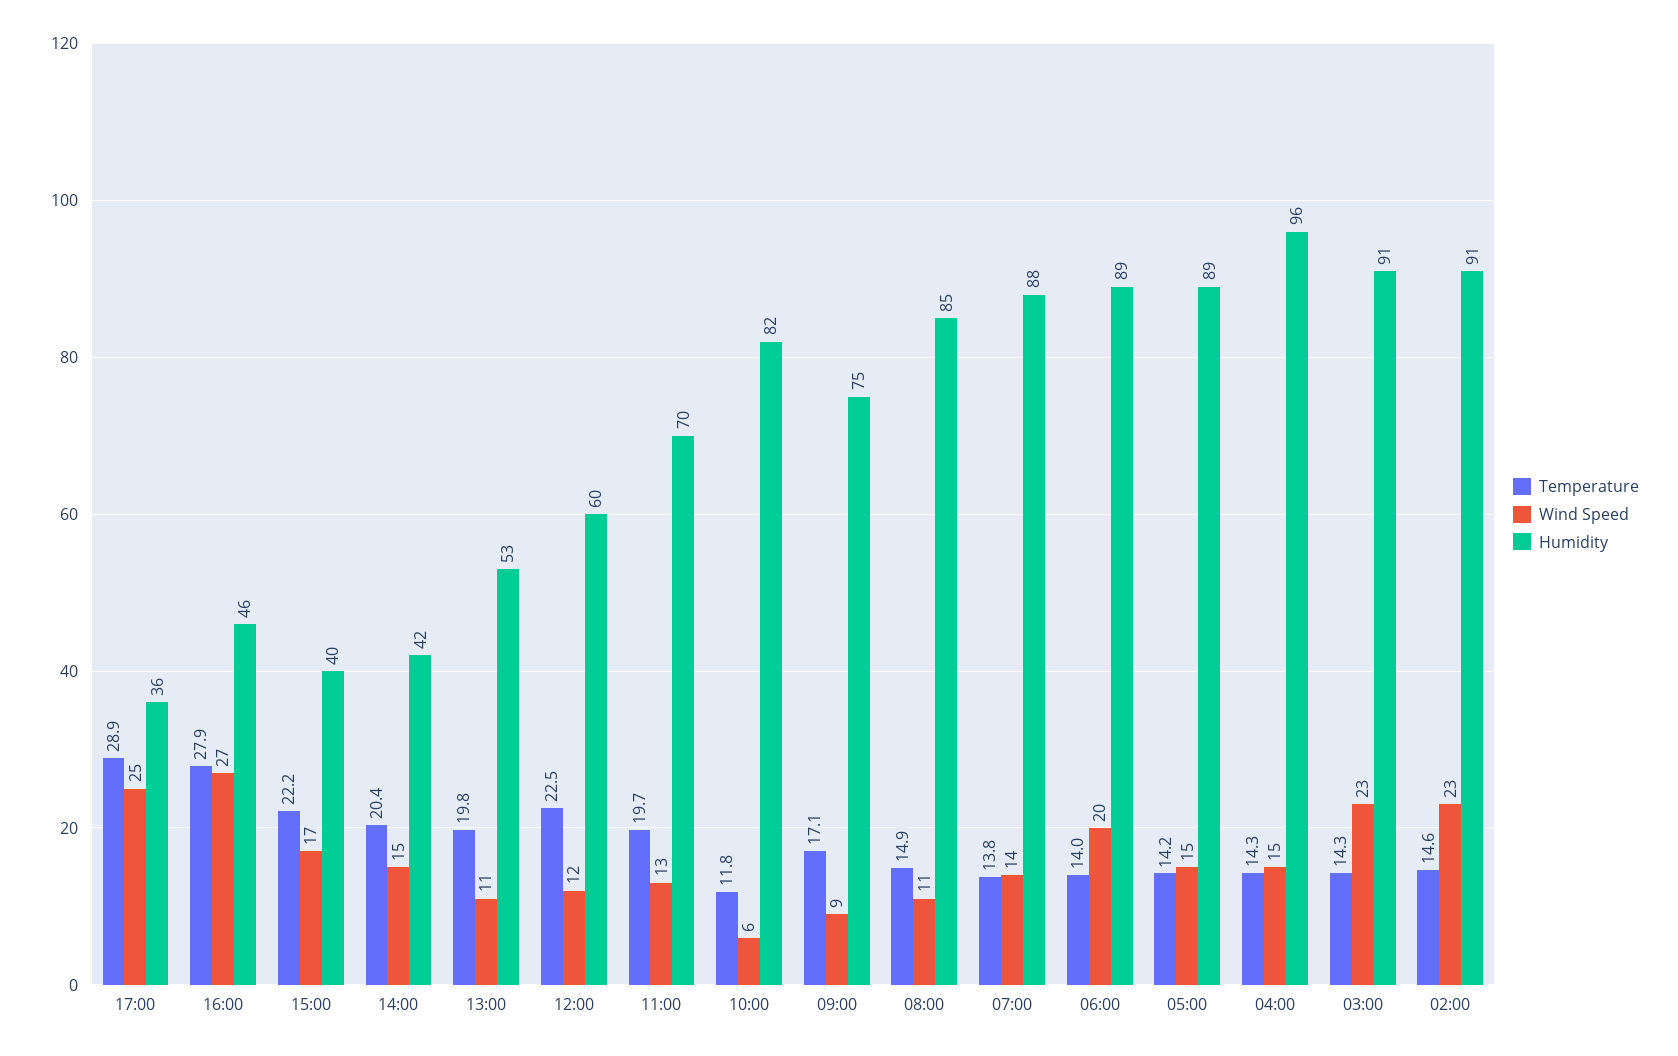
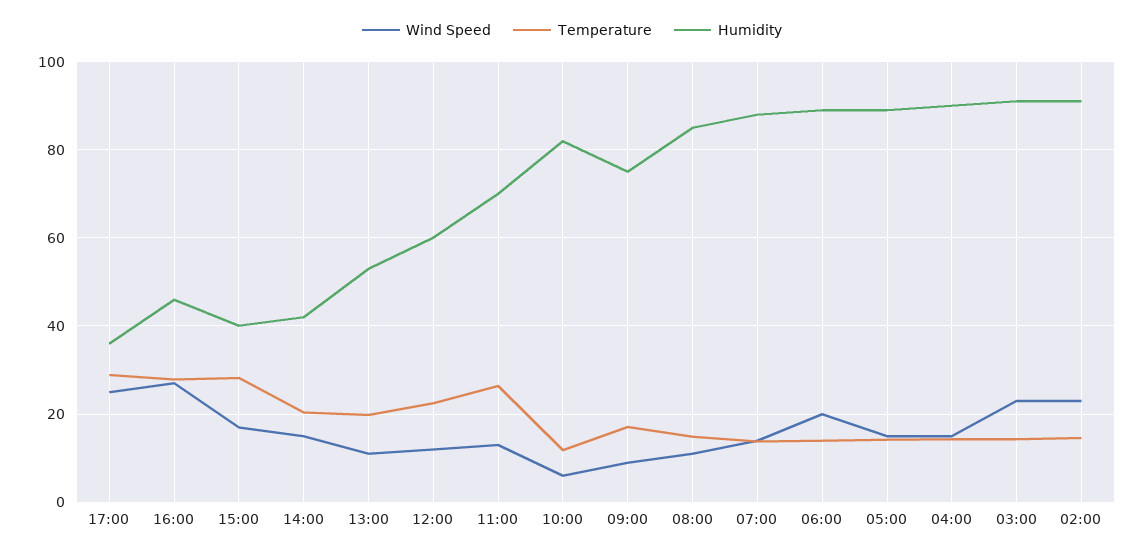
Temperature, 15:00: 22.2 -> 28
Temperature, 11:00: 19.7 -> 26
Humidity, 04:00: 96 -> 90

